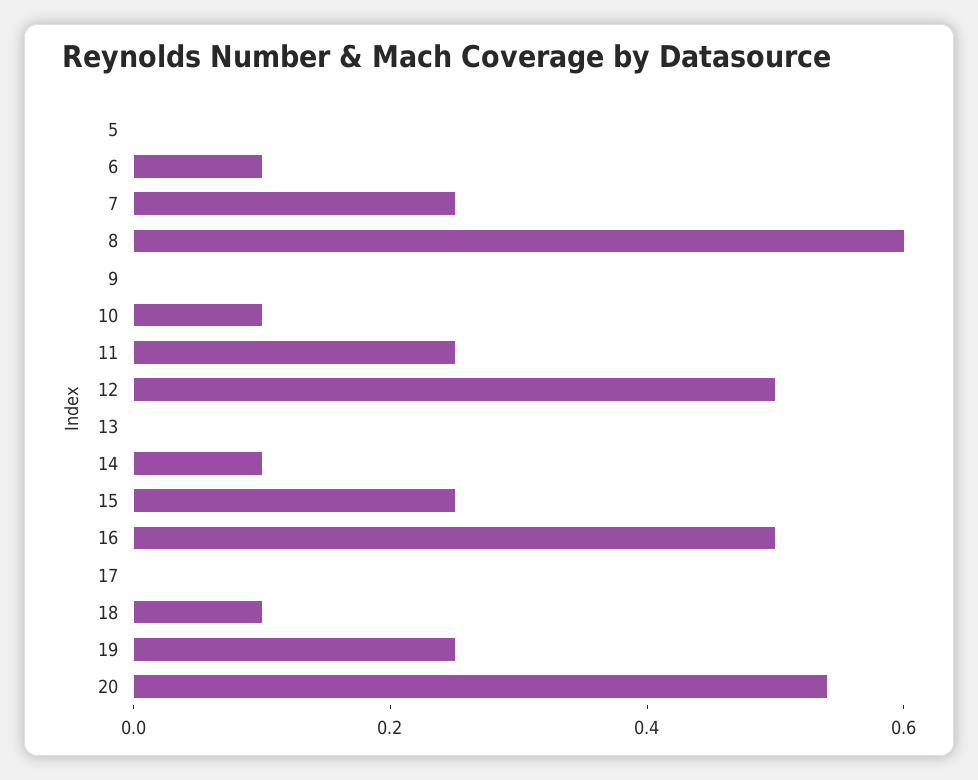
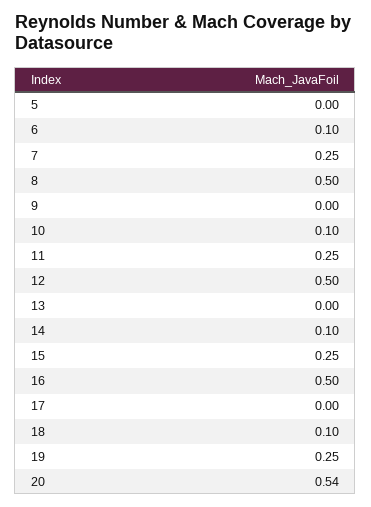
8: 0.6 -> 0.5

